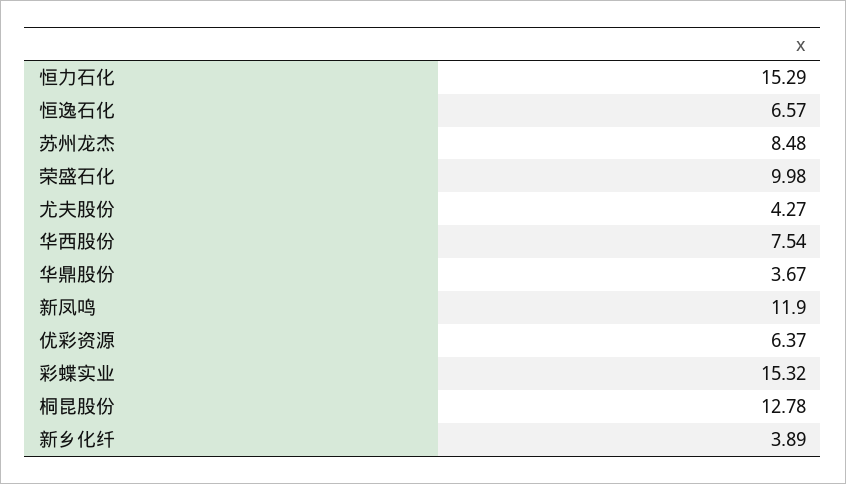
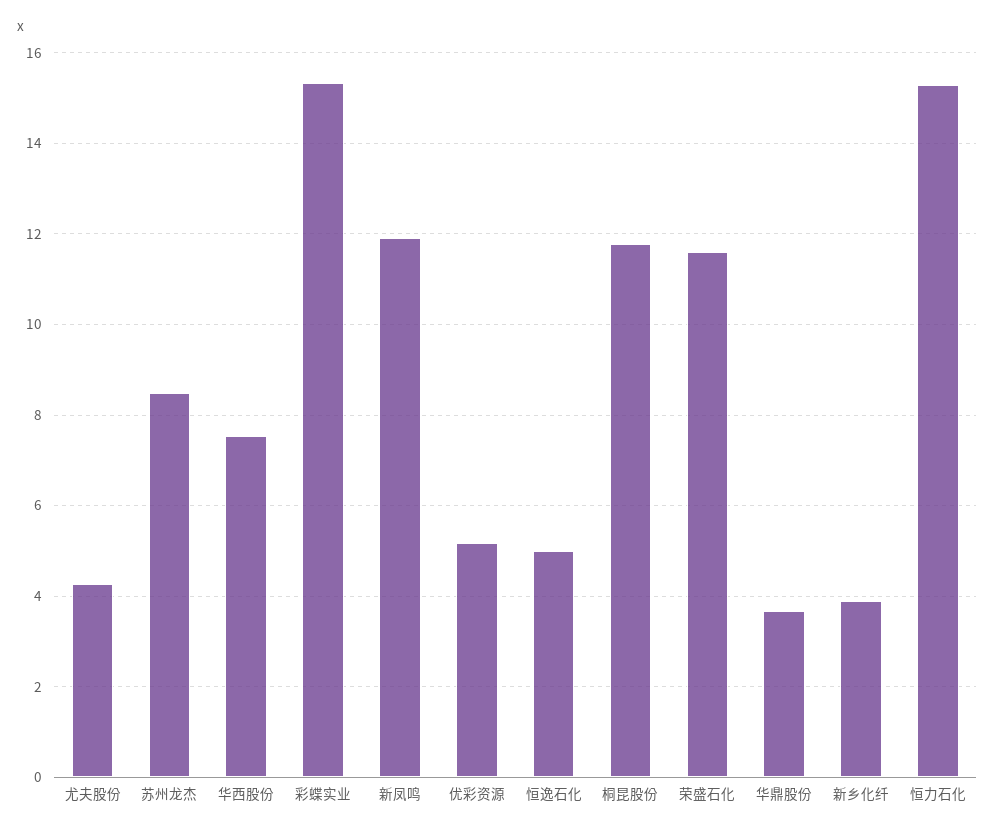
恒逸石化: 6.57 -> 5
荣盛石化: 9.98 -> 11.6
优彩资源: 6.37 -> 5.2
桐昆股份: 12.78 -> 11.8

